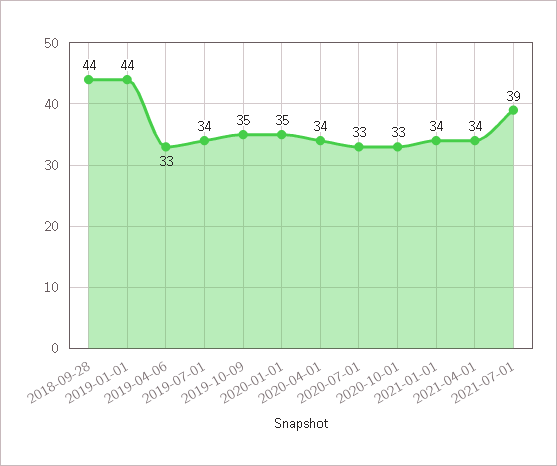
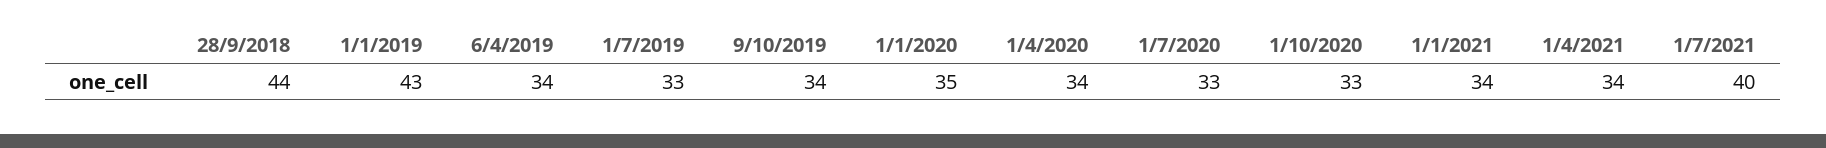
2019-01-01: 44 -> 43
2019-04-06: 33 -> 34
2019-07-01: 34 -> 33
2019-10-09: 35 -> 34
2021-07-01: 39 -> 40

